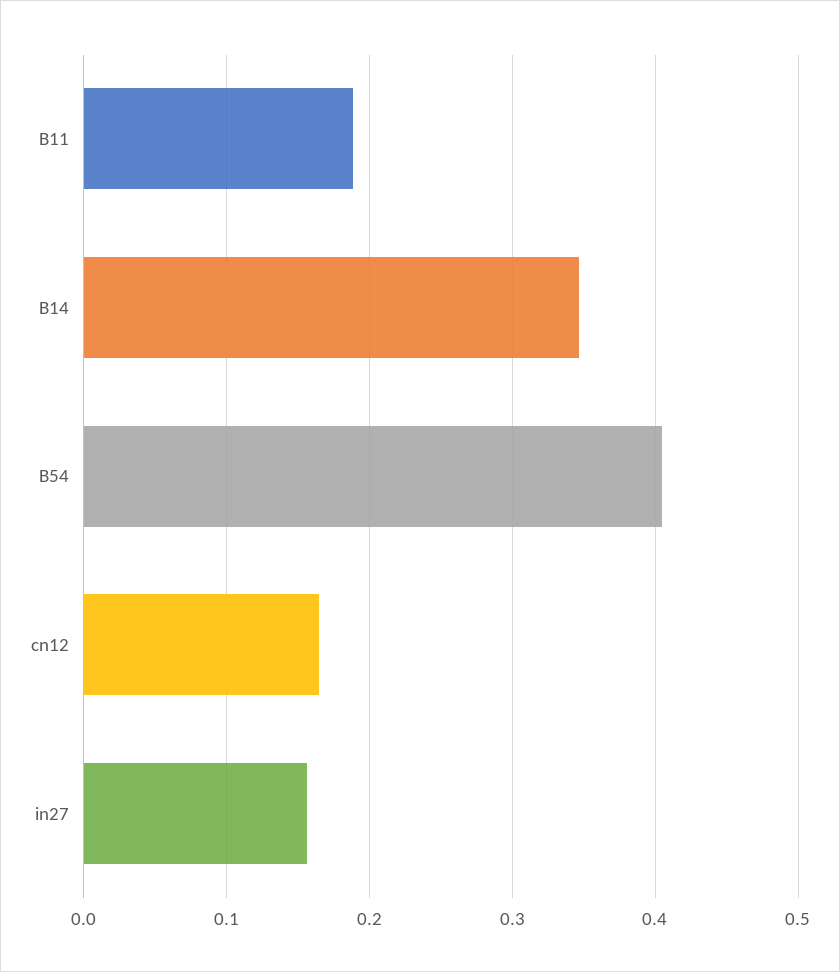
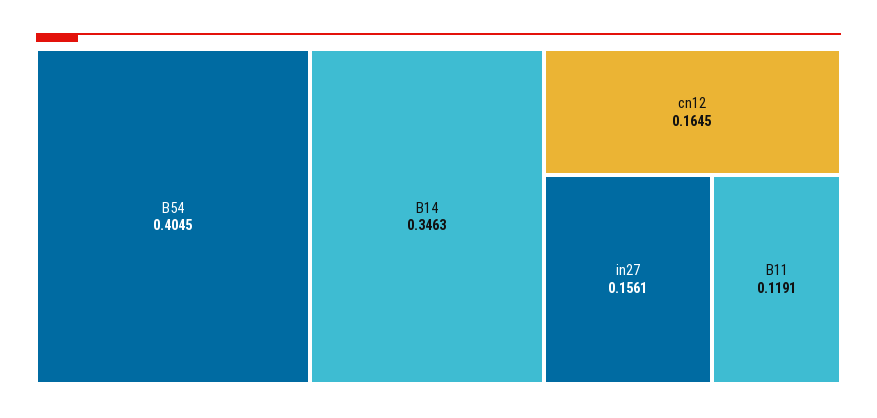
B11: 0.19 -> 0.1191

